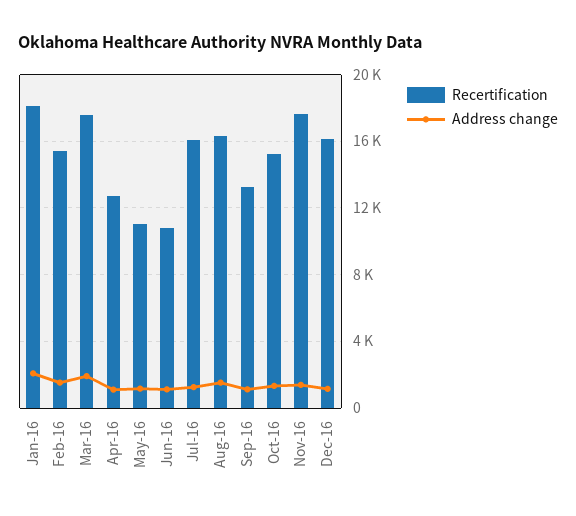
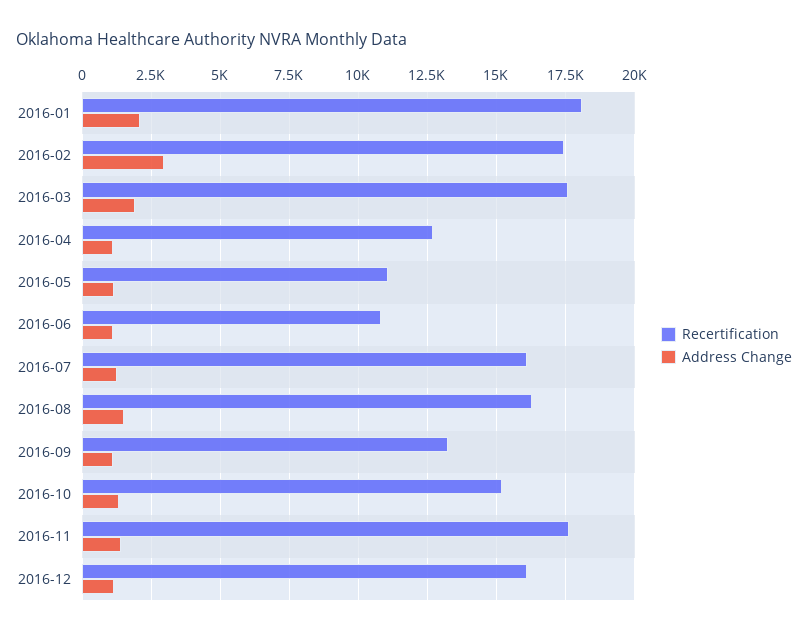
Recertification, Feb-16: 15500 -> 17500
Address change, Feb-16: 1500 -> 3000

